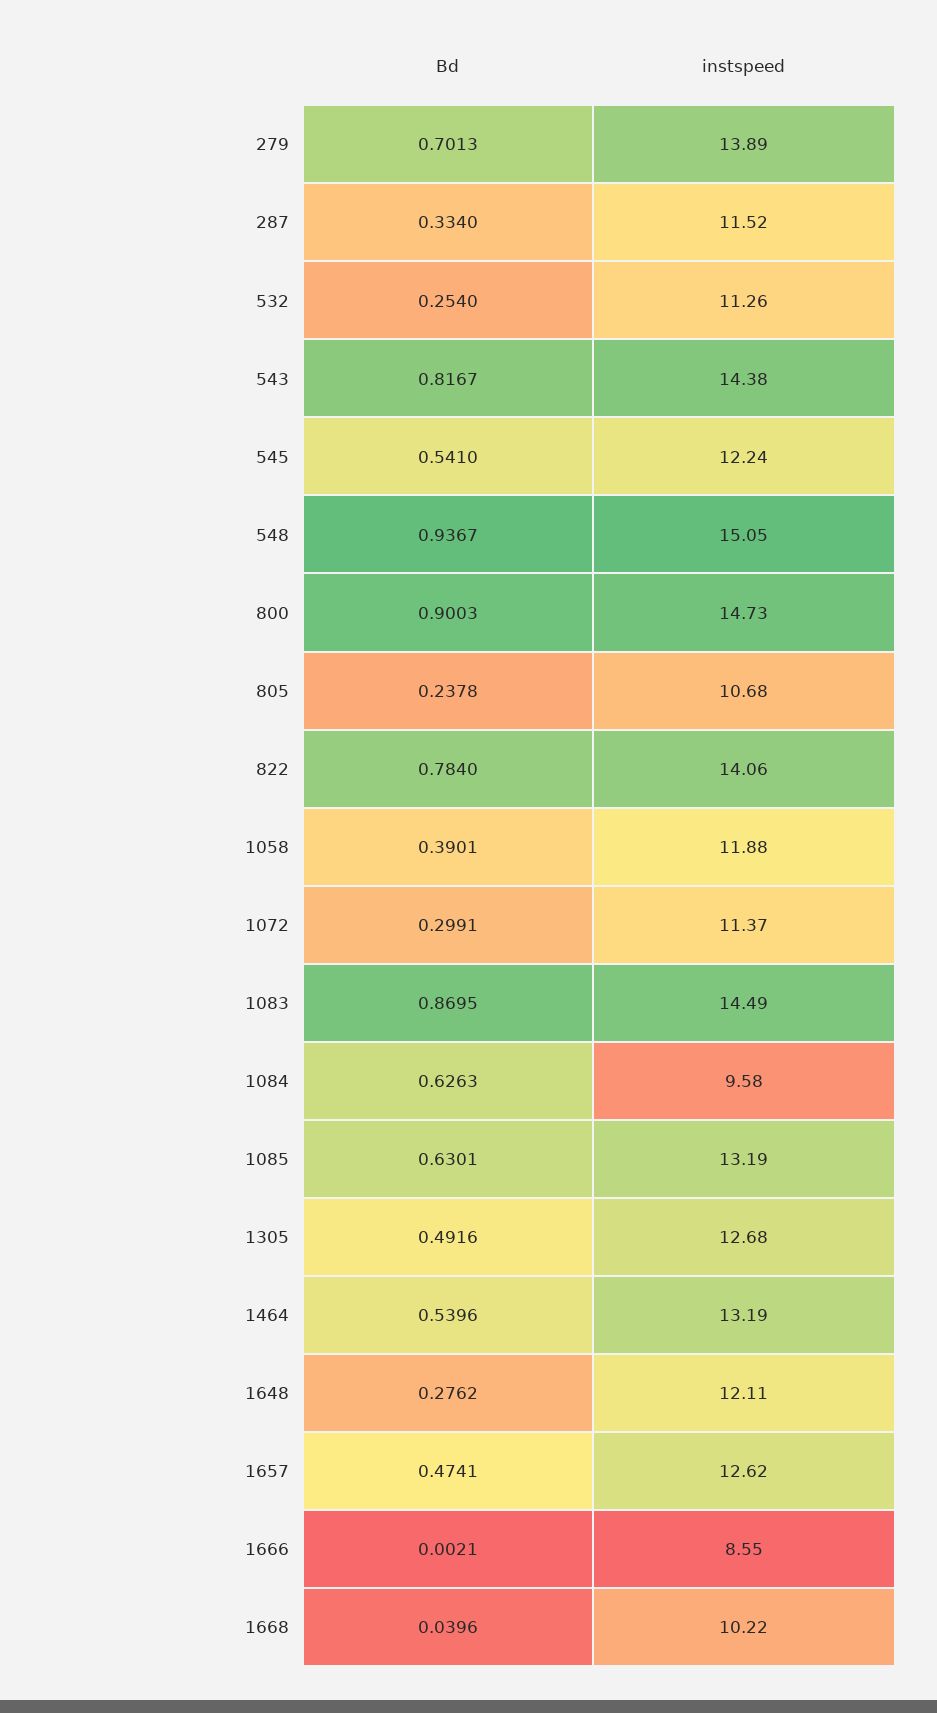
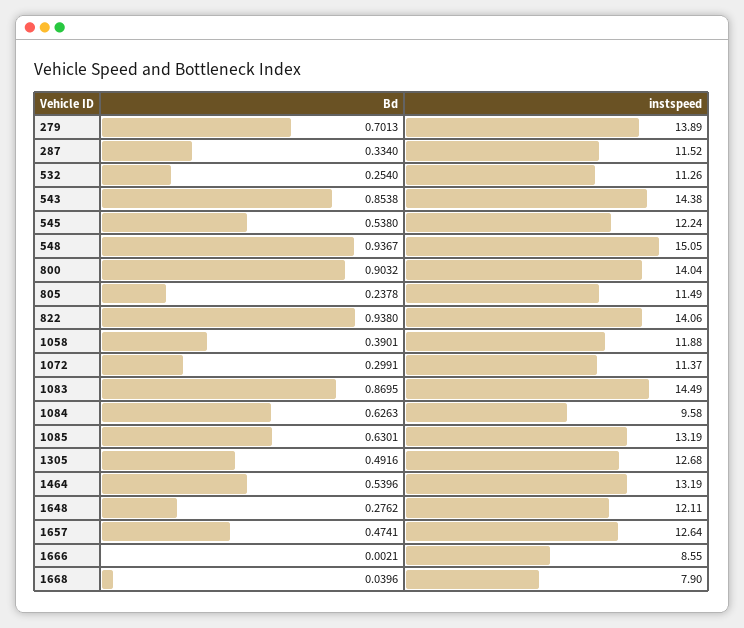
Bd, 543: 0.8167 -> 0.8538
Bd, 545: 0.541 -> 0.538
Bd, 800: 0.9003 -> 0.9032
instspeed, 800: 14.73 -> 14.04
instspeed, 805: 10.68 -> 11.49
Bd, 822: 0.784 -> 0.938
instspeed, 1657: 12.62 -> 12.64
instspeed, 1668: 10.22 -> 7.9

